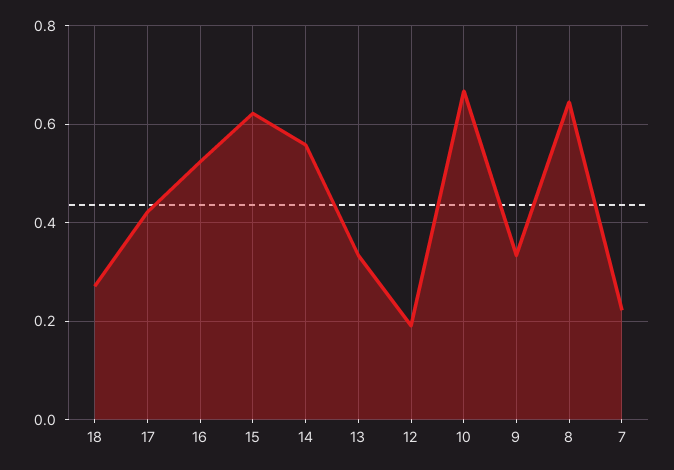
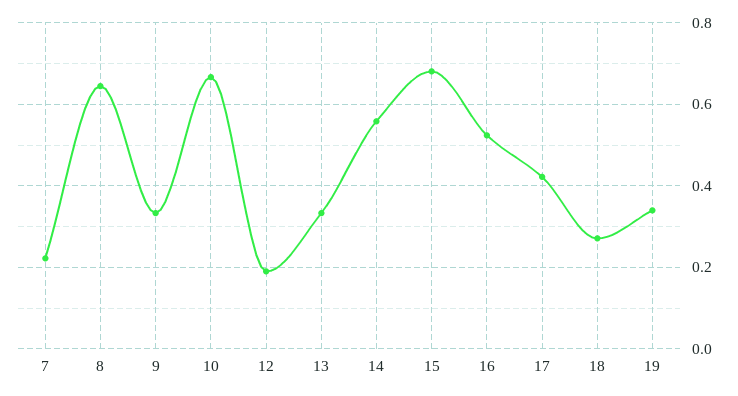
15: 0.62 -> 0.68
19: none -> 0.34

